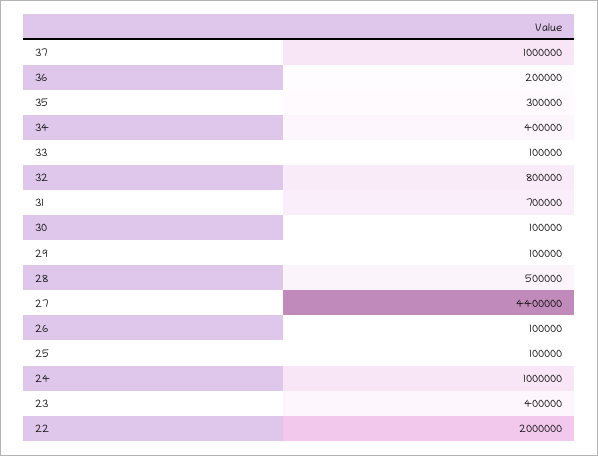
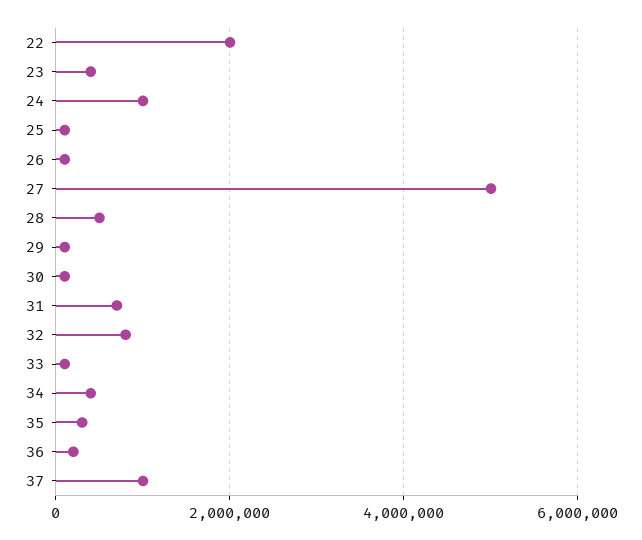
27: 4400000 -> 5000000

